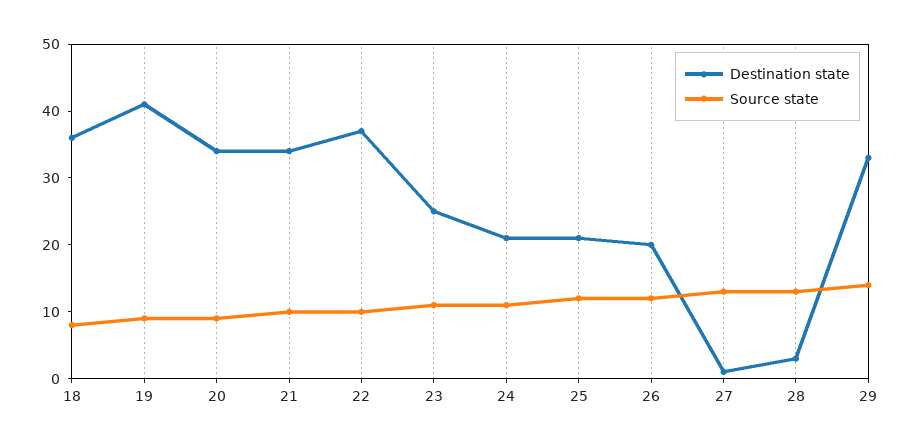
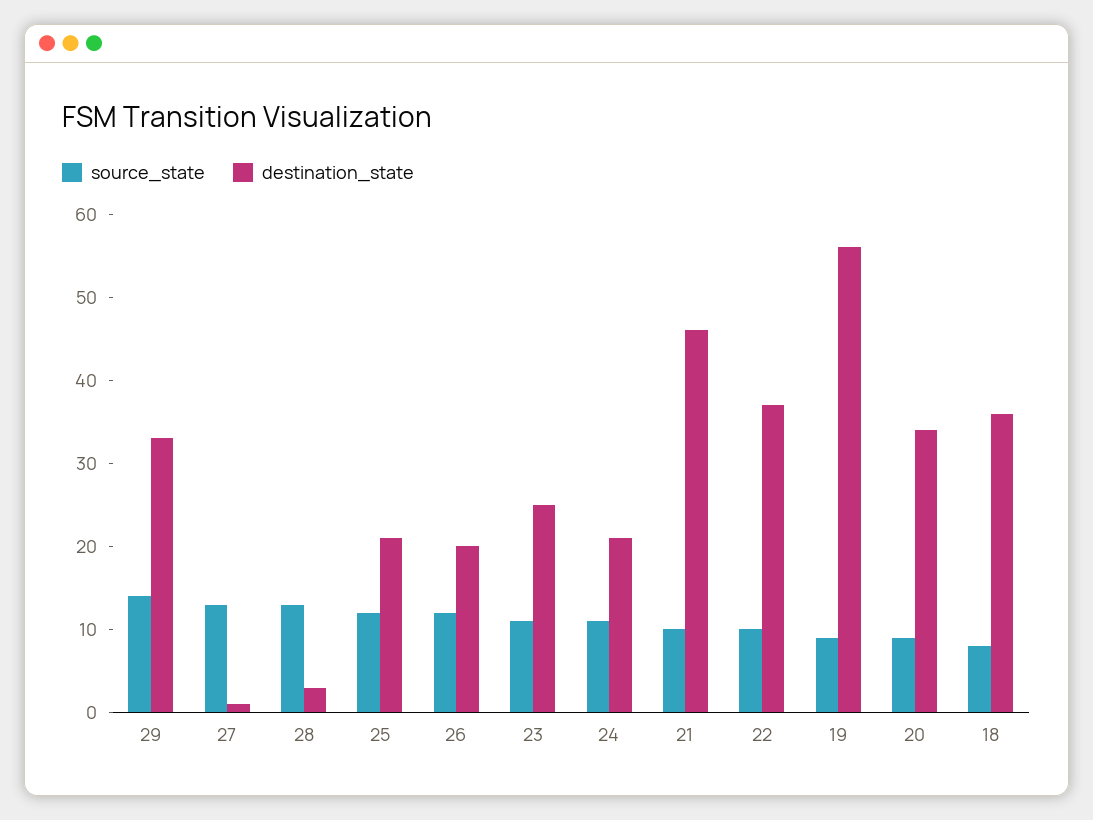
Destination state, 19: 40 -> 56
Destination state, 21: 35 -> 46

